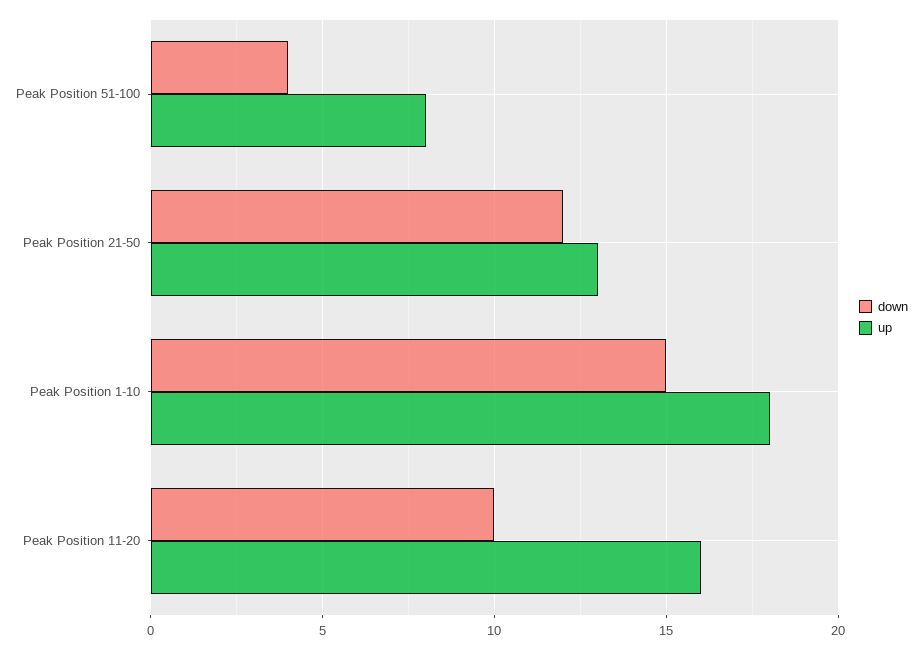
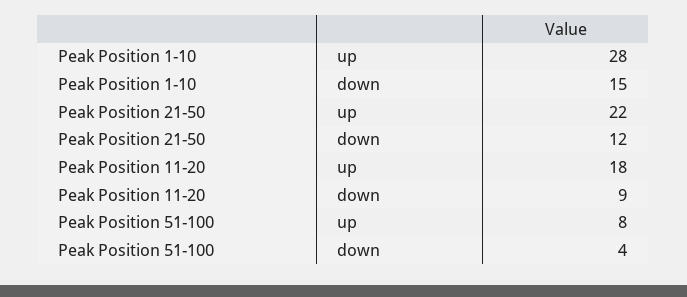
up, Peak Position 21-50: 13 -> 22
up, Peak Position 1-10: 18 -> 28
down, Peak Position 11-20: 10 -> 9
up, Peak Position 11-20: 16 -> 18

